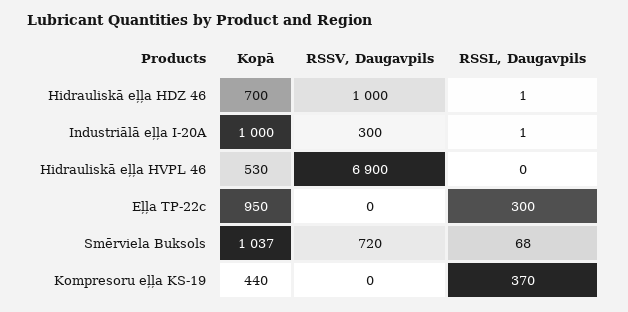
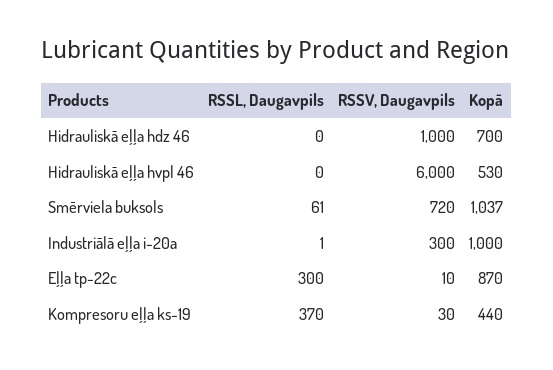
RSSL, Daugavpils, Hidrauliskā eļļa HDZ 46: 1 -> 0
RSSV, Daugavpils, Hidrauliskā eļļa HVPL 46: 6900 -> 6000
Kopā, Eļļa TP-22c: 950 -> 870
RSSV, Daugavpils, Eļļa TP-22c: 0 -> 10
RSSL, Daugavpils, Smērviela Buksols: 68 -> 61
RSSV, Daugavpils, Kompresoru eļļa KS-19: 0 -> 30

